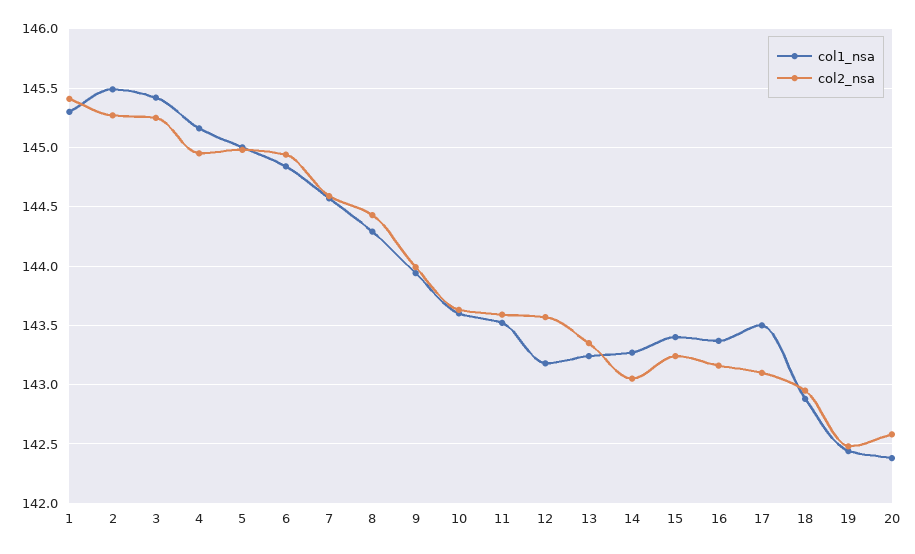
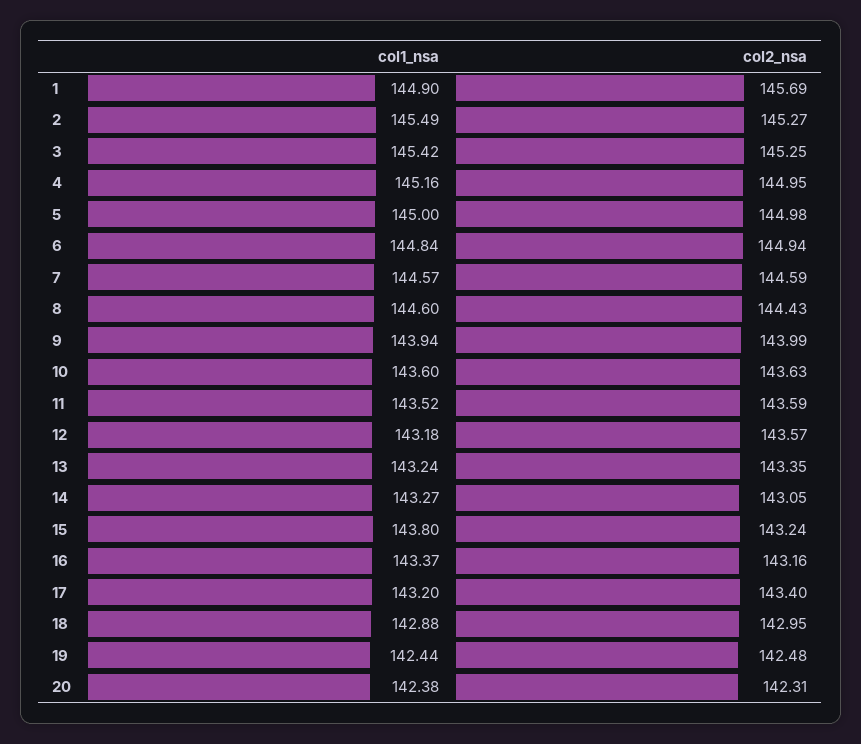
col1_nsa, 1: 145.3 -> 144.9
col2_nsa, 1: 145.4 -> 145.69
col1_nsa, 8: 144.3 -> 144.6
col1_nsa, 15: 143.4 -> 143.8
col1_nsa, 17: 143.5 -> 143.2
col2_nsa, 17: 143.1 -> 143.4
col2_nsa, 20: 142.6 -> 142.31

